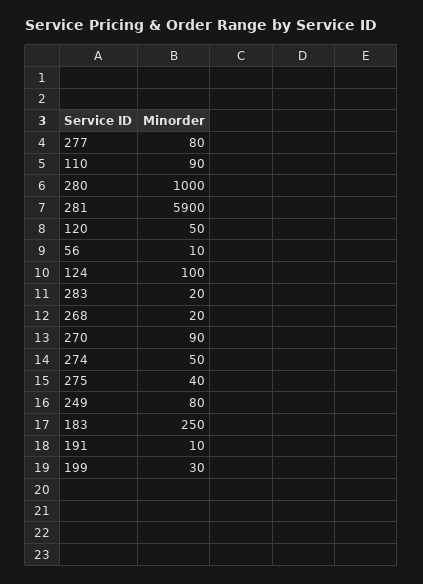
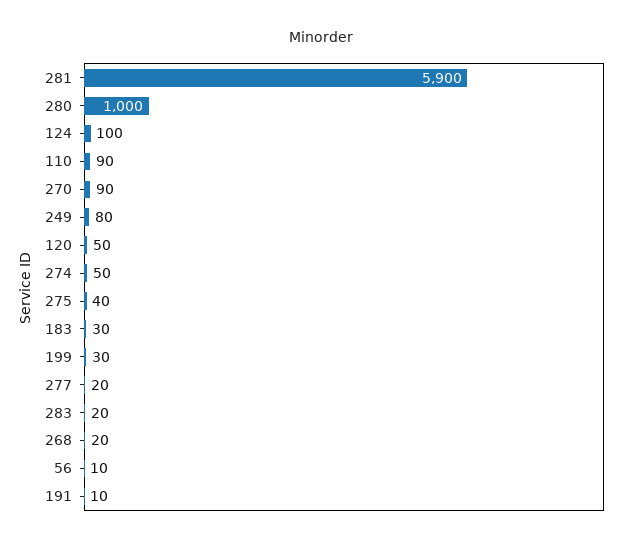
277: 80 -> 20
183: 250 -> 30

